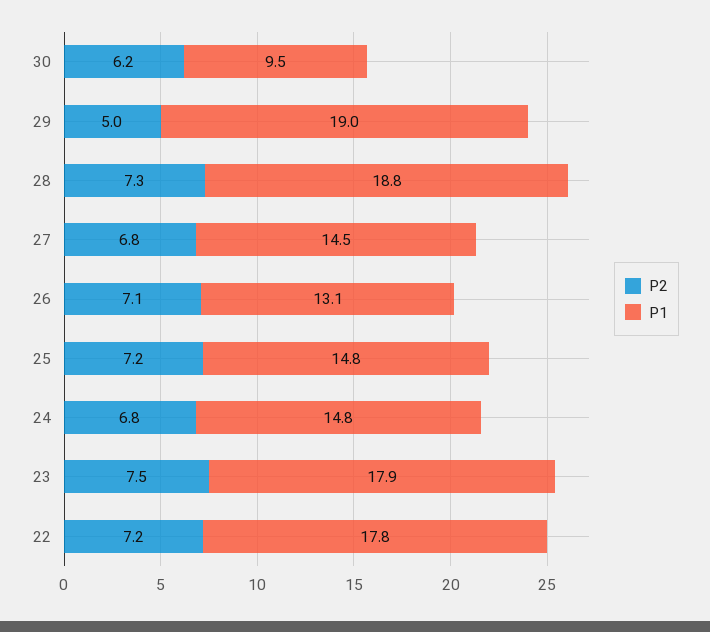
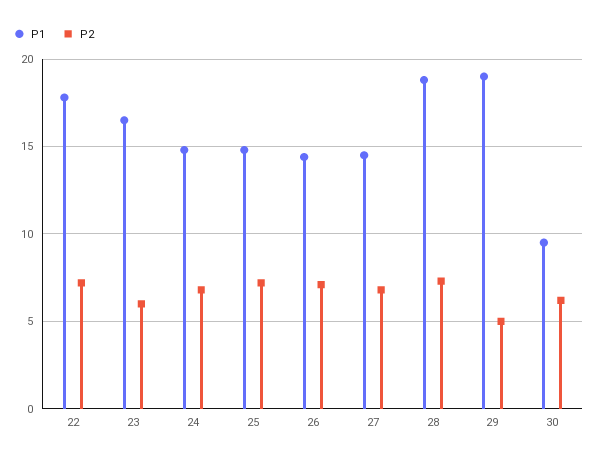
P1, 26: 13.1 -> 14.5
P2, 23: 7.5 -> 6
P1, 23: 17.9 -> 16.5

